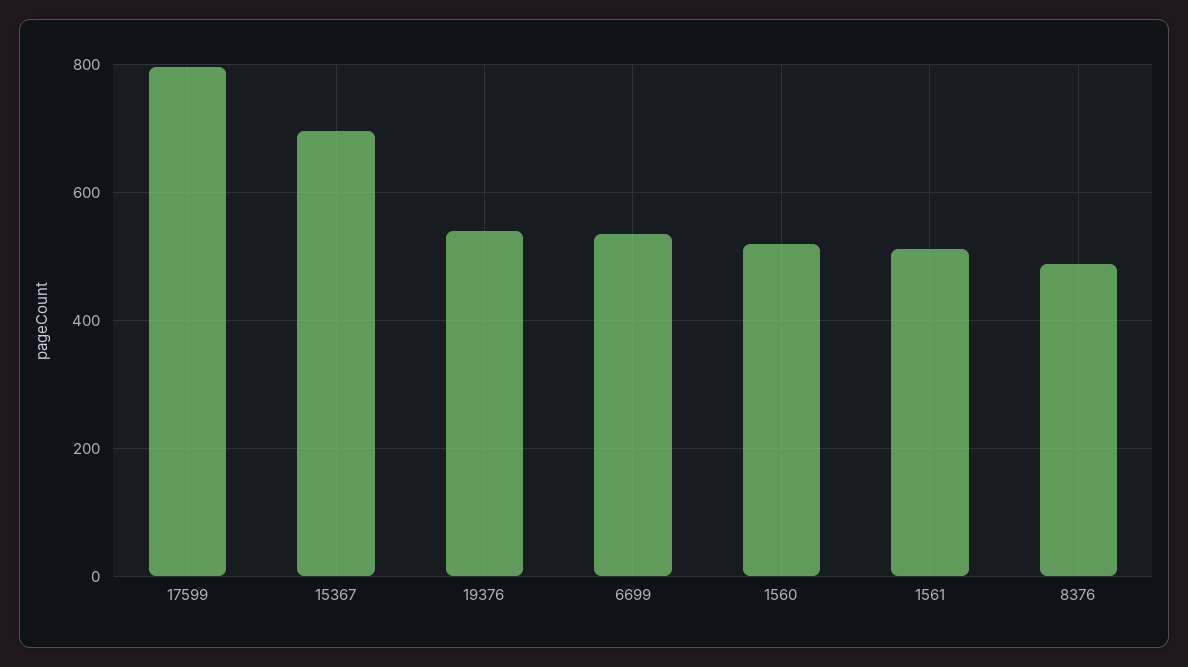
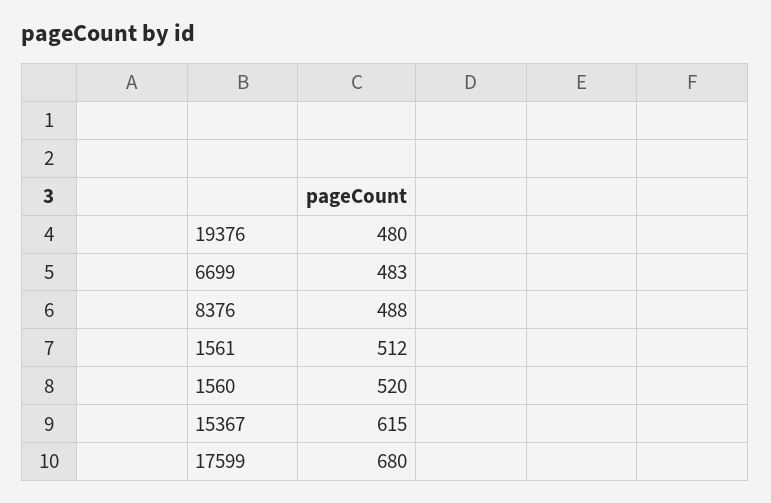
17599: 800 -> 680
15367: 700 -> 615
19376: 540 -> 480
6699: 540 -> 483

